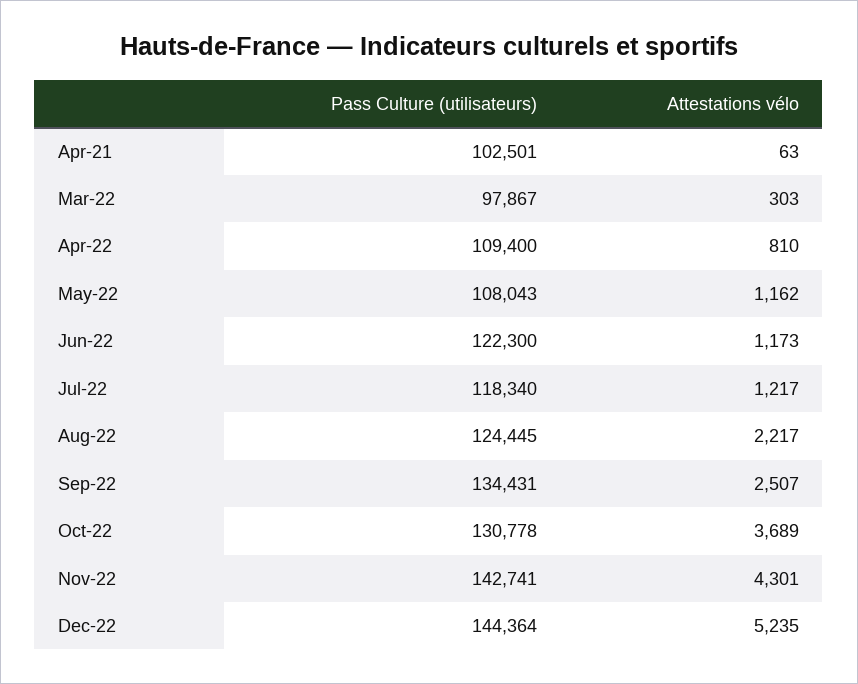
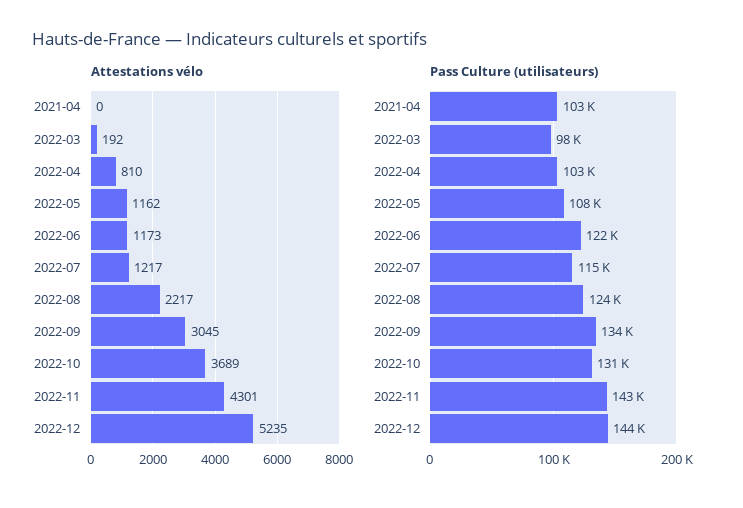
Attestations vélo, Apr-21: 63 -> 0
Attestations vélo, Mar-22: 303 -> 192
Pass Culture (utilisateurs), Apr-22: 109400 -> 103000
Pass Culture (utilisateurs), Jul-22: 118340 -> 115000
Attestations vélo, Sep-22: 2507 -> 3045

